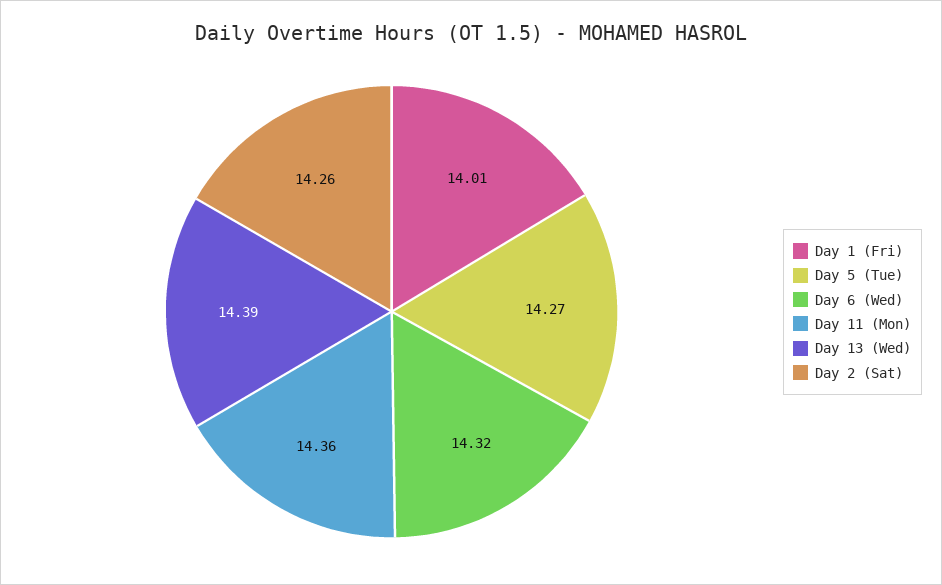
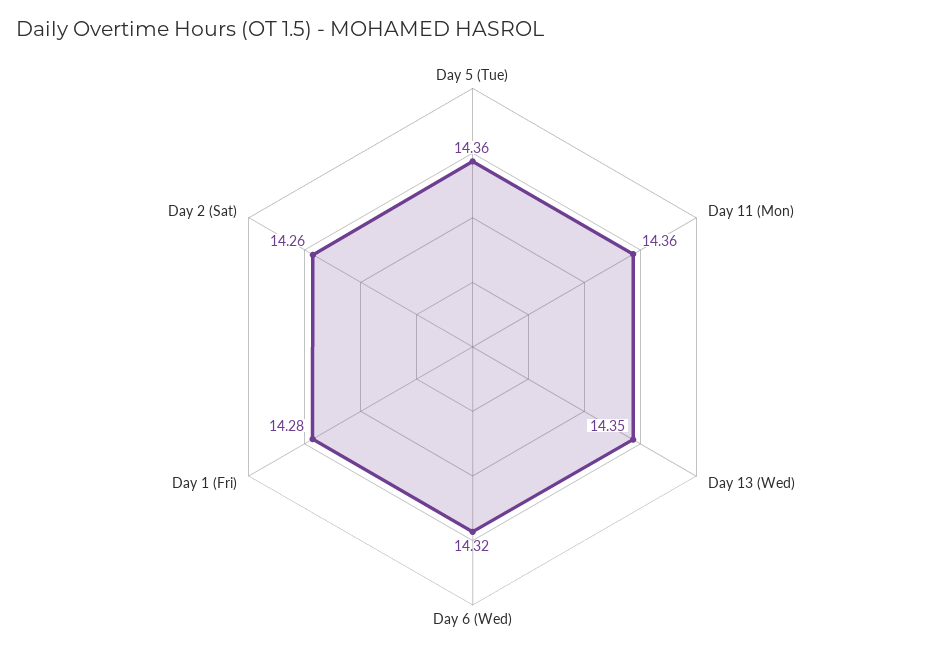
Day 1 (Fri): 14.01 -> 14.28
Day 5 (Tue): 14.27 -> 14.36
Day 13 (Wed): 14.39 -> 14.35

